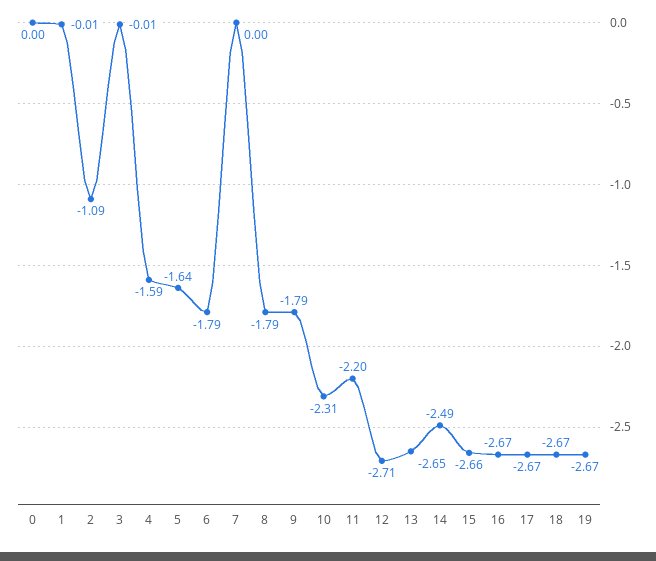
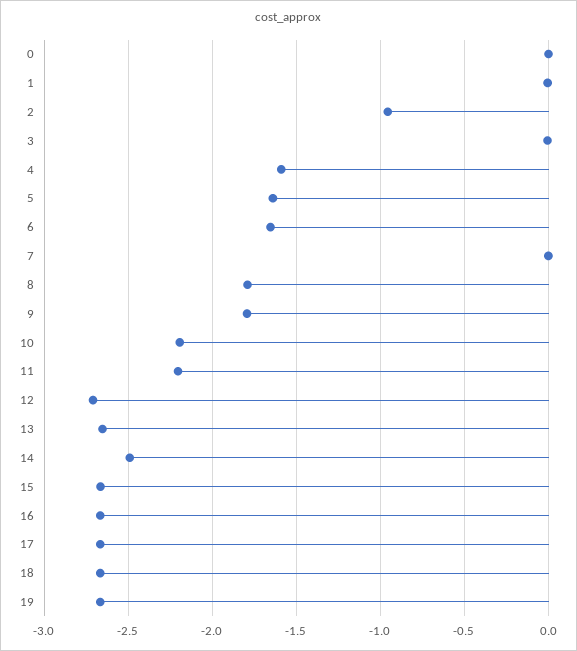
2: -1.09 -> -0.95
6: -1.79 -> -1.65
10: -2.31 -> -2.2

